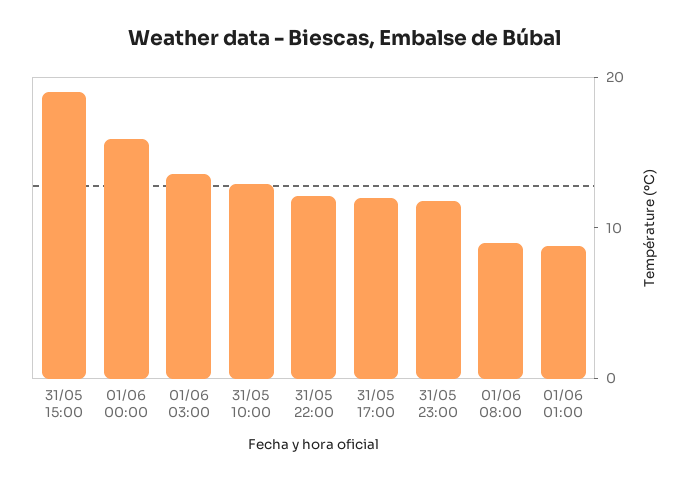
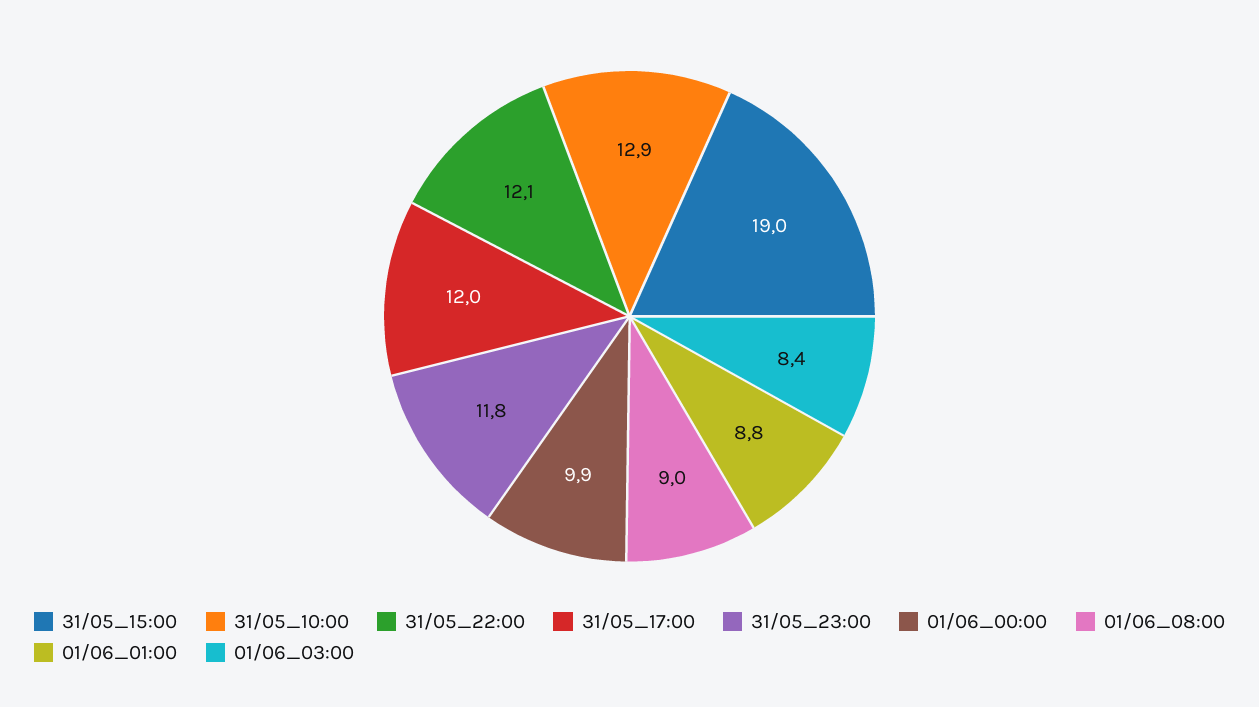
01/06 00:00: 16 -> 9.9
01/06 03:00: 14 -> 8.4

